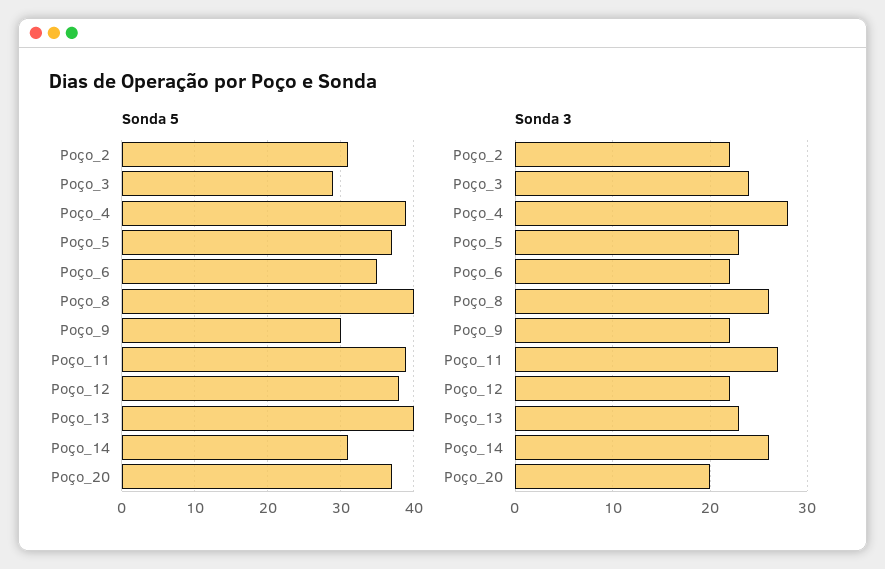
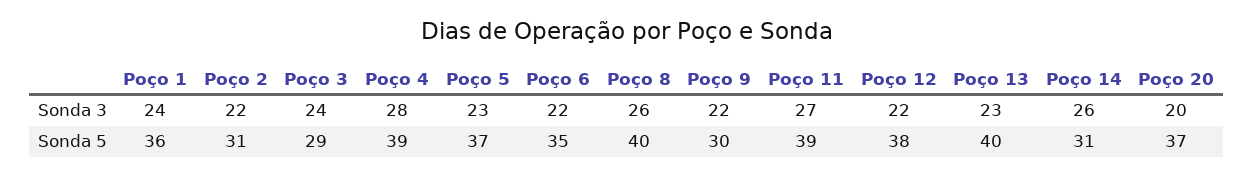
Sonda 3, Poço 1: none -> 24
Sonda 5, Poço 1: none -> 36

